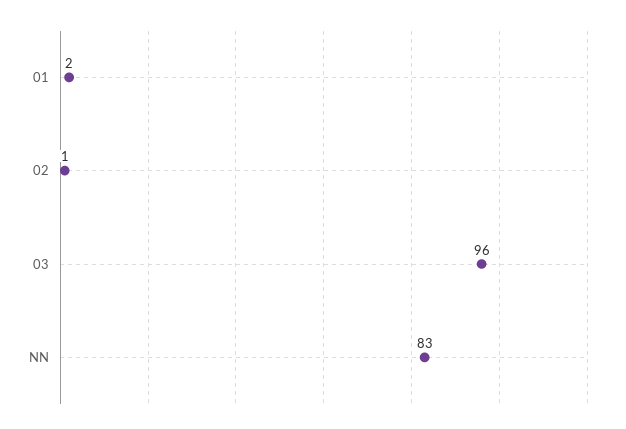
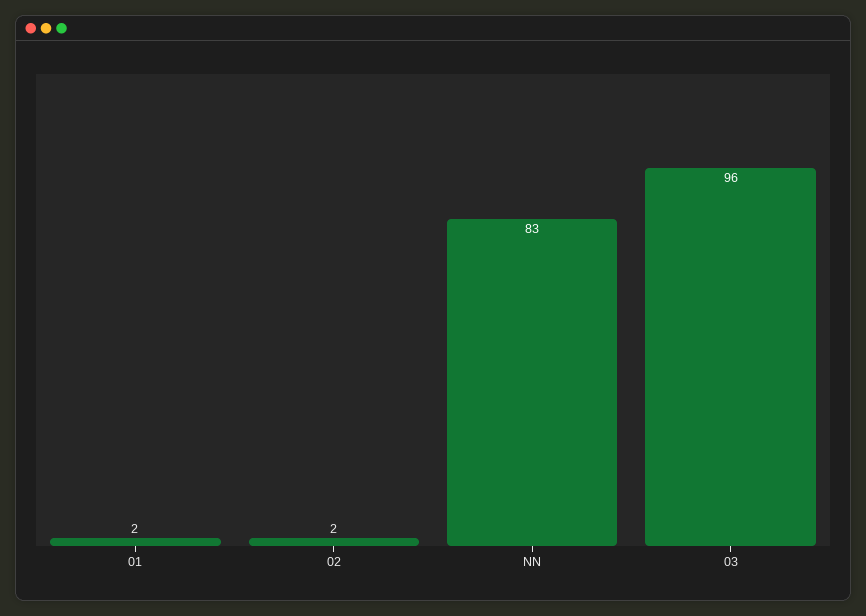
02: 1 -> 2

